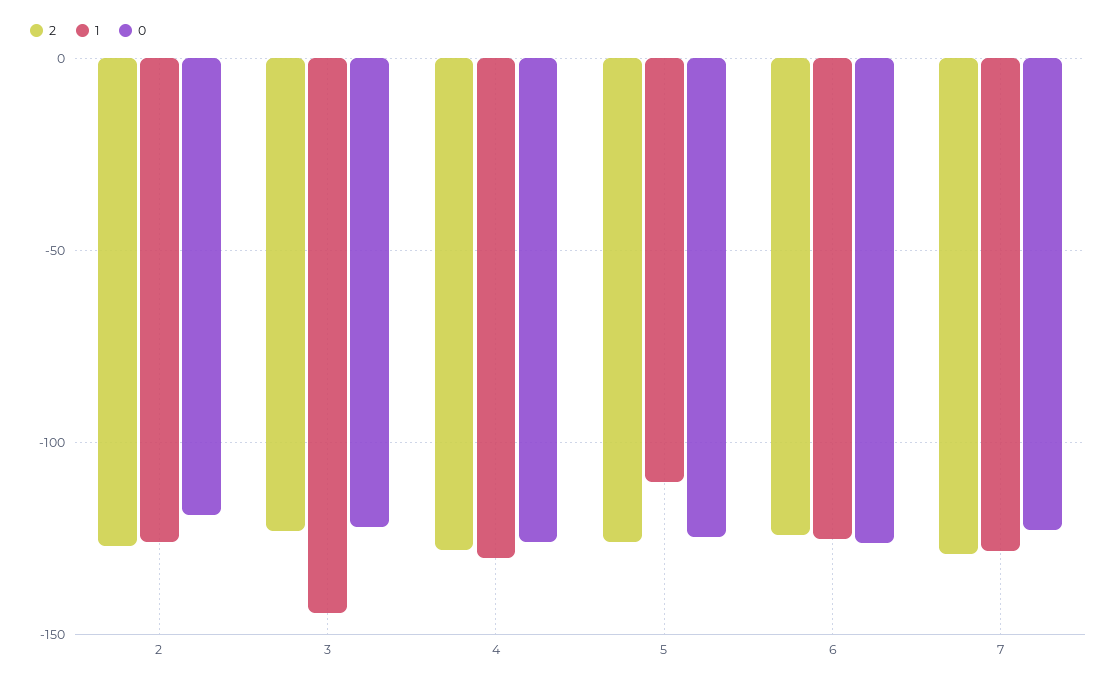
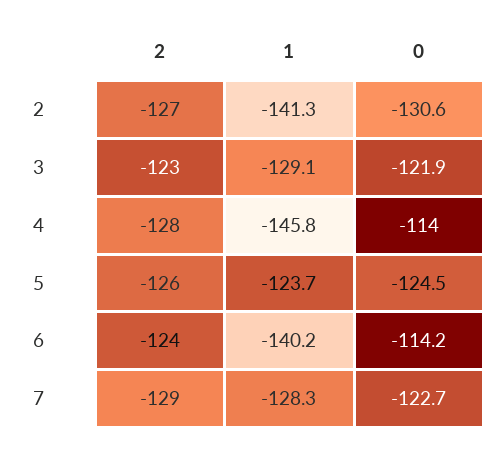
1, 2: -125 -> -141.3
0, 2: -120 -> -130.6
1, 3: -145 -> -129.1
1, 4: -130 -> -145.8
0, 4: -125 -> -114
1, 5: -110 -> -123.7
1, 6: -125 -> -140.2
0, 6: -125 -> -114.2

